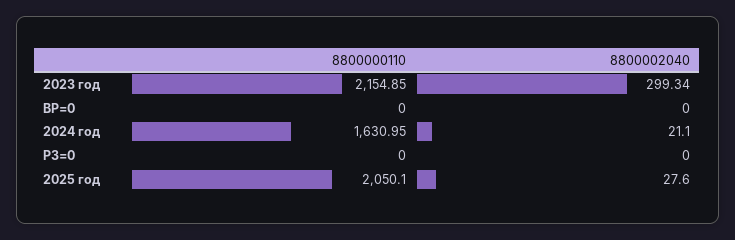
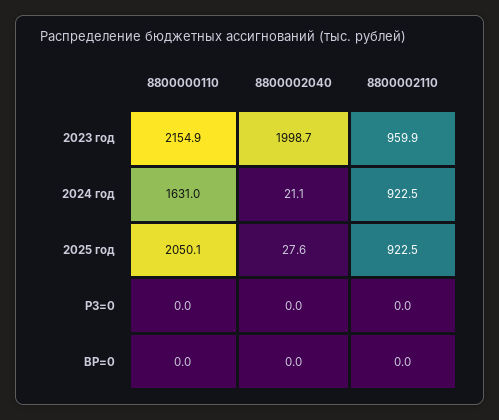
8800002040, 2023 год: 299.34 -> 1998.7
8800002110, 2023 год: none -> 959.9
8800002110, 2024 год: none -> 922.5
8800002110, 2025 год: none -> 922.5
8800002110, РЗ=0: none -> 0
8800002110, ВР=0: none -> 0

